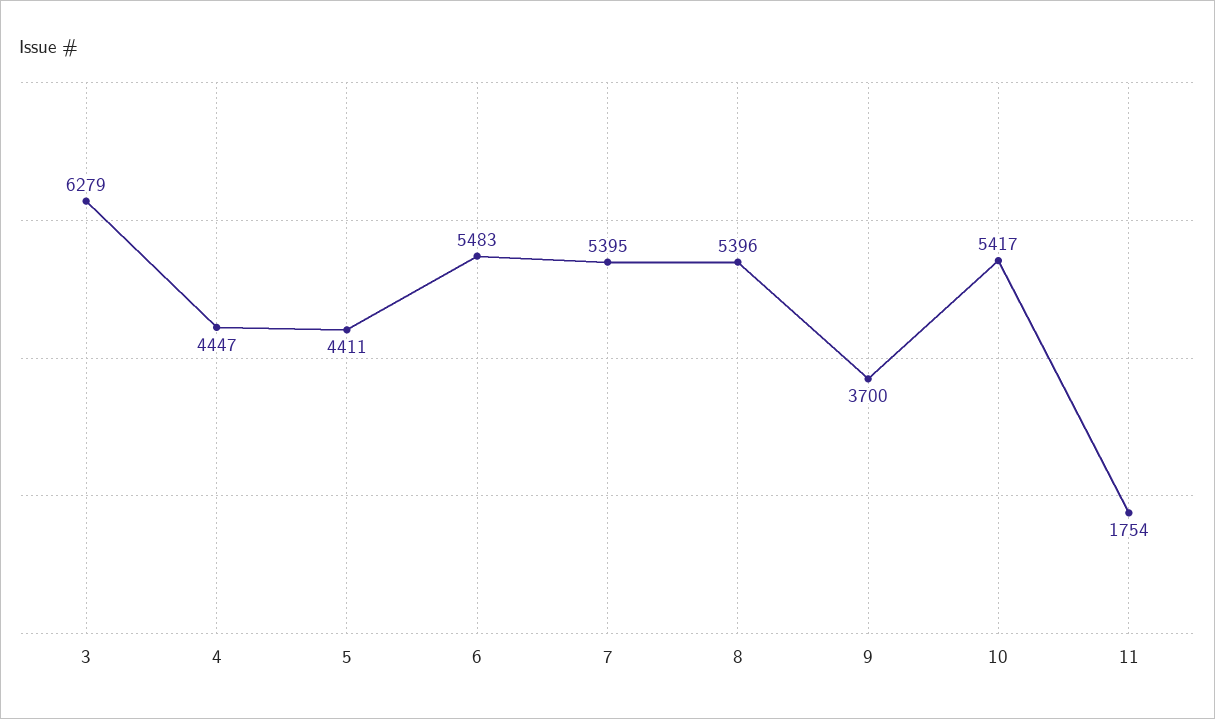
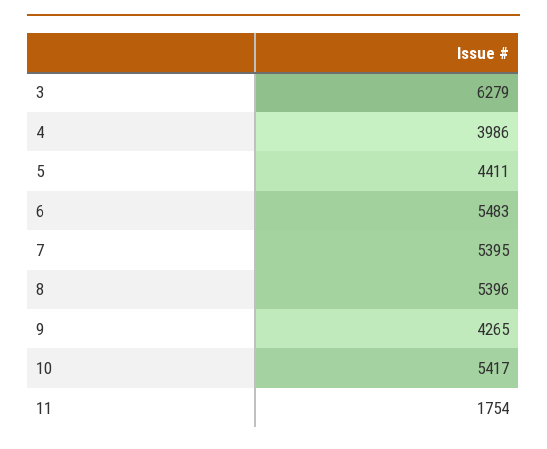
4: 4447 -> 3986
9: 3700 -> 4265

